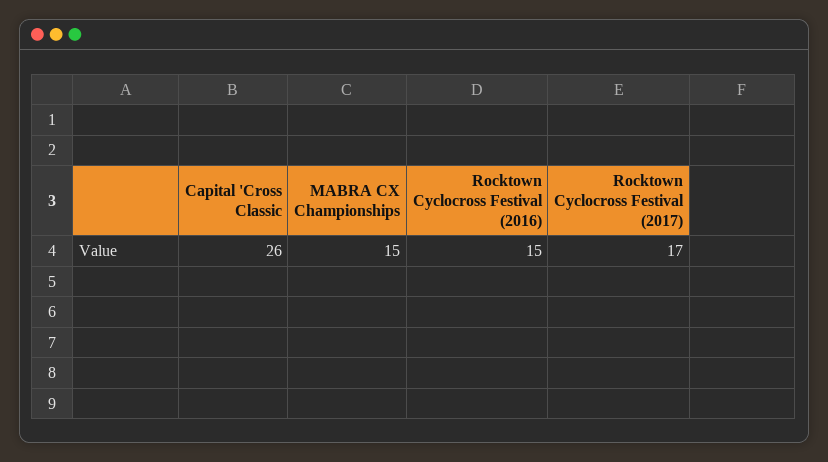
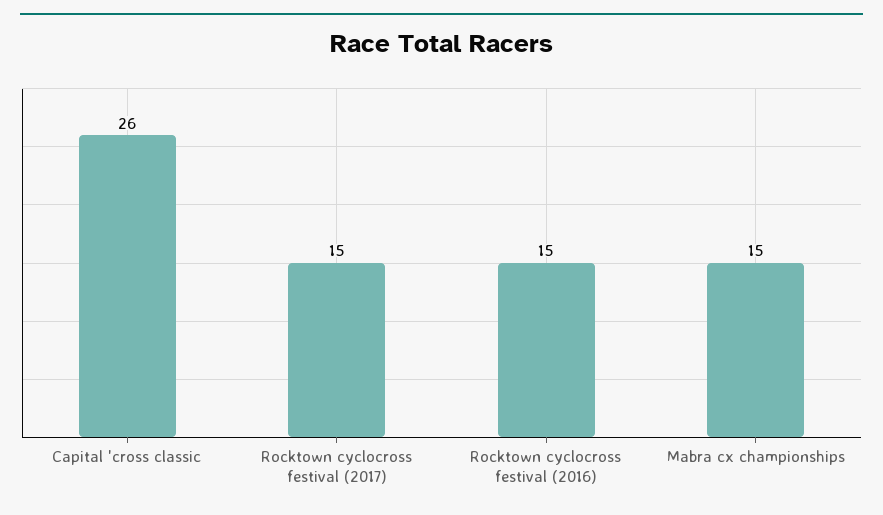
Rocktown Cyclocross Festival (2017): 17 -> 15

